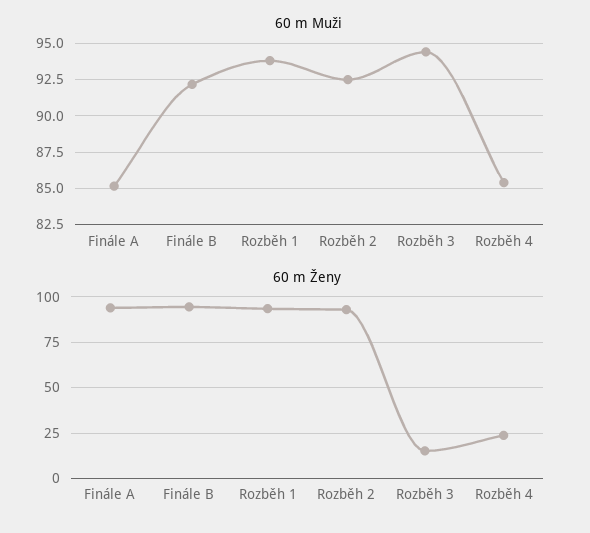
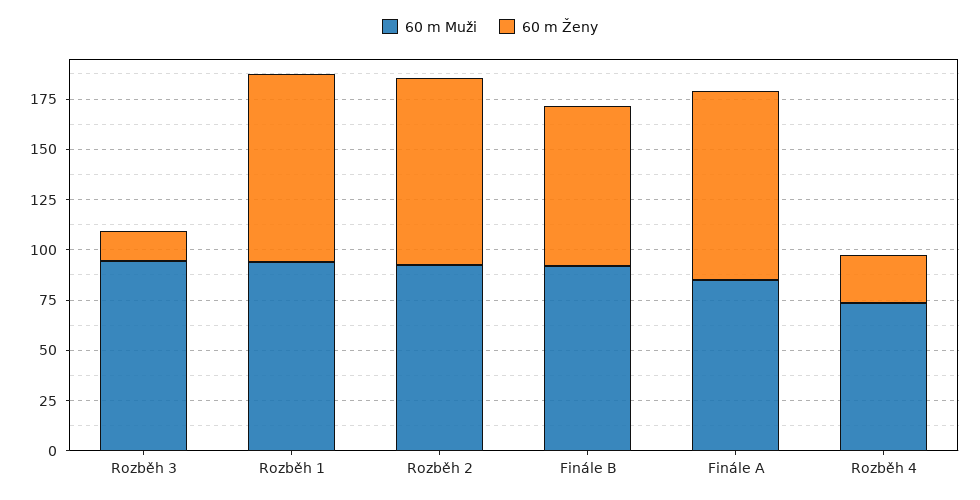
60 m Muži, Rozběh 4: 85.5 -> 75
60 m Ženy, Finále B: 95 -> 80

